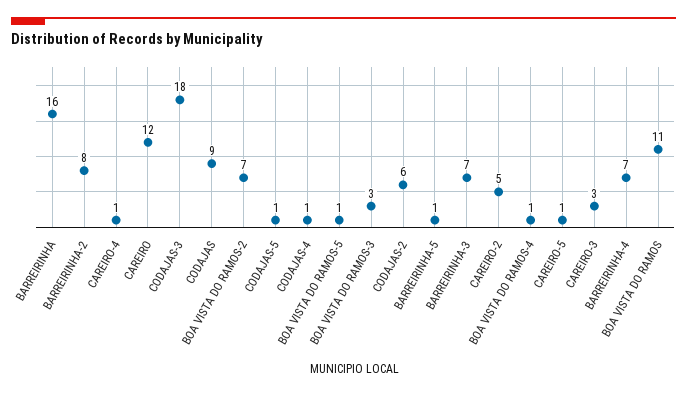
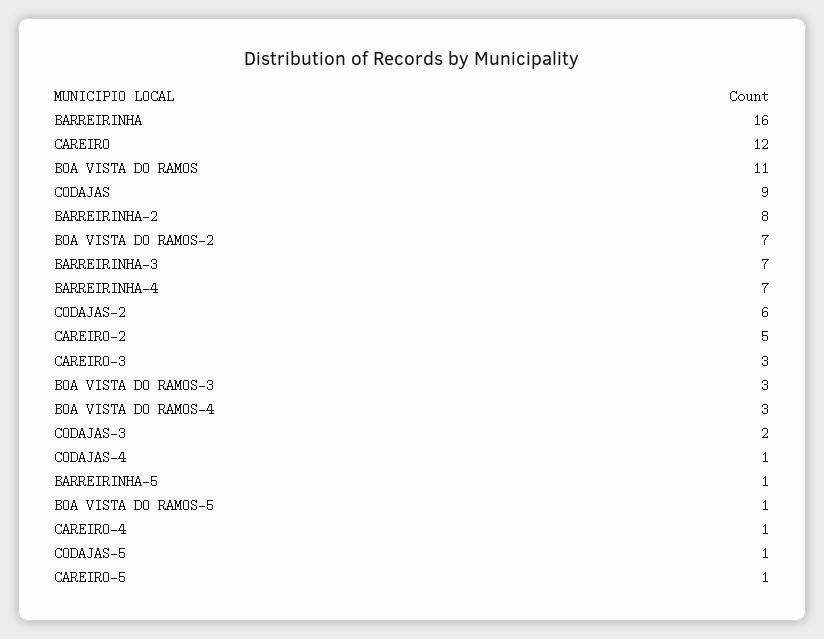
CODAJAS-3: 18 -> 2
BOA VISTA DO RAMOS-4: 1 -> 3

